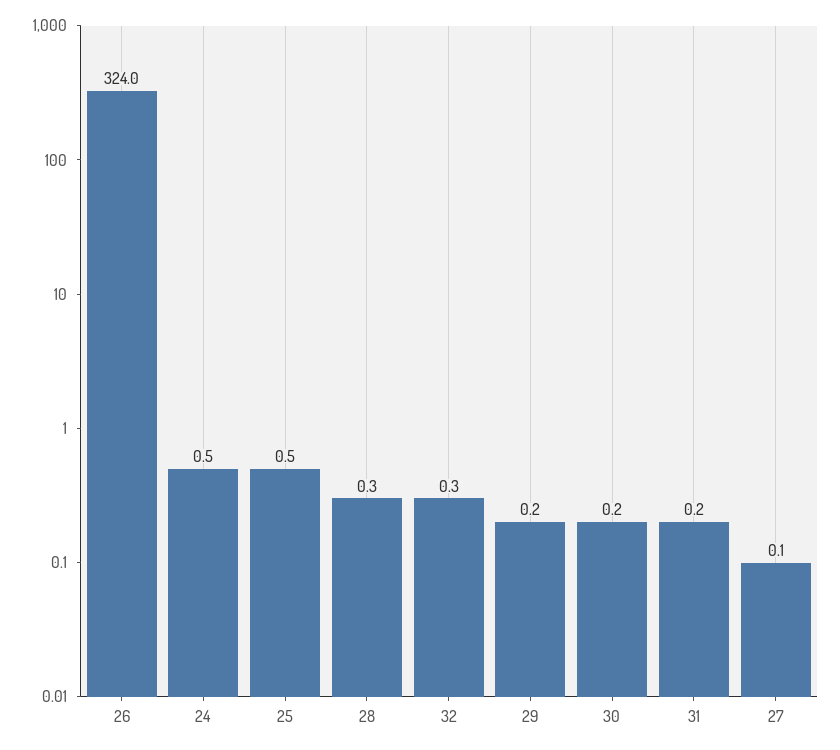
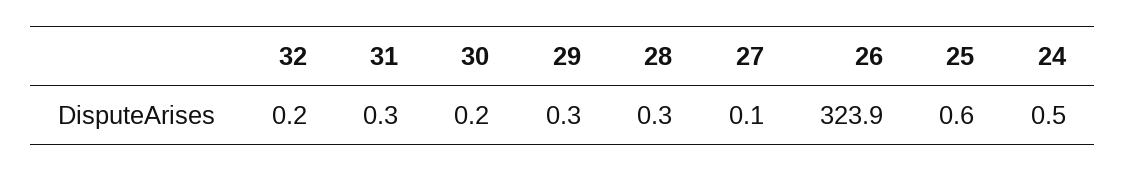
26: 324 -> 323.9
25: 0.5 -> 0.6
32: 0.3 -> 0.2
29: 0.2 -> 0.3
31: 0.2 -> 0.3

